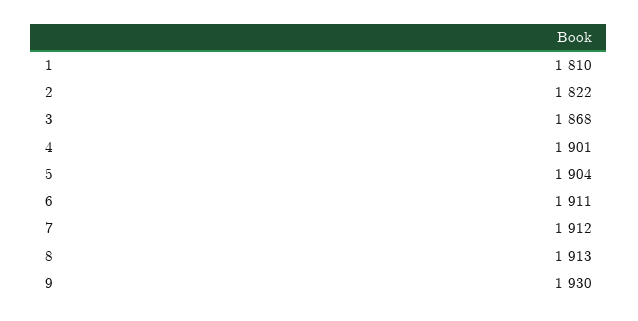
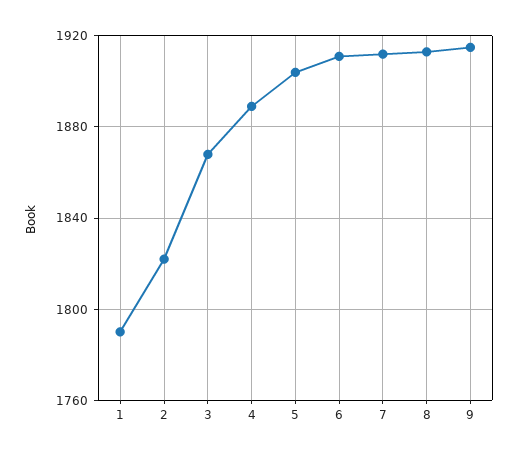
1: 1810 -> 1790
4: 1901 -> 1890
9: 1930 -> 1915

